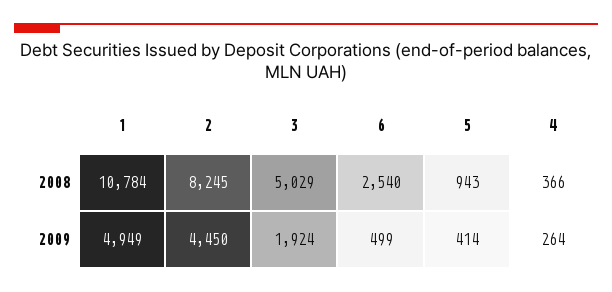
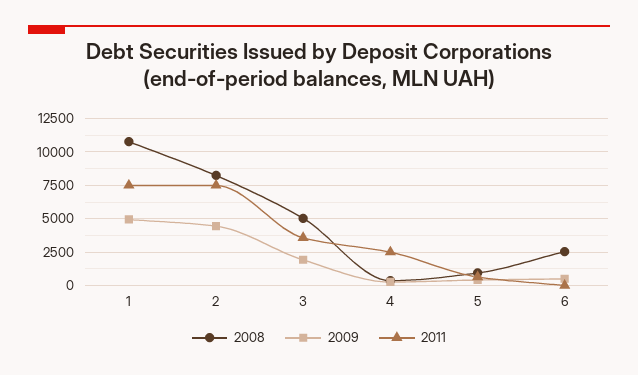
2011, 1: none -> 7500
2011, 2: none -> 7500
2011, 3: none -> 3500
2011, 4: none -> 2500
2011, 5: none -> 500
2011, 6: none -> 0

